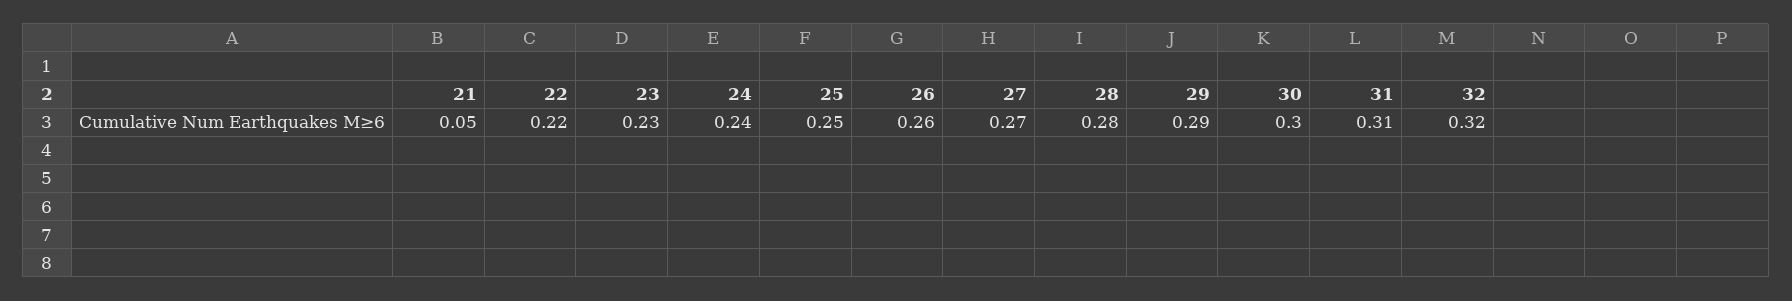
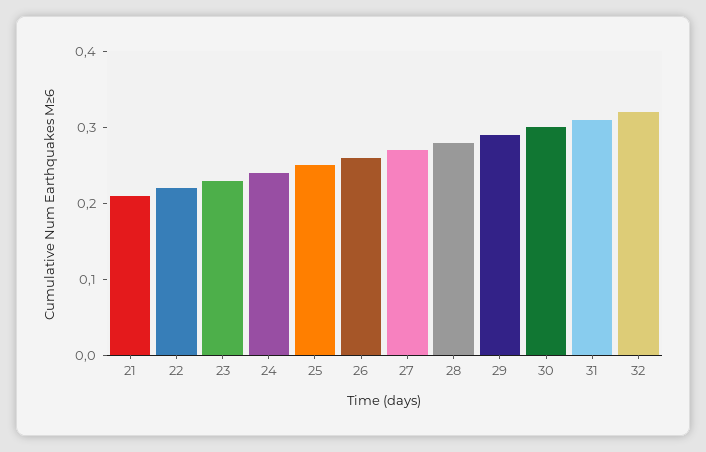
21: 0.05 -> 0.2

